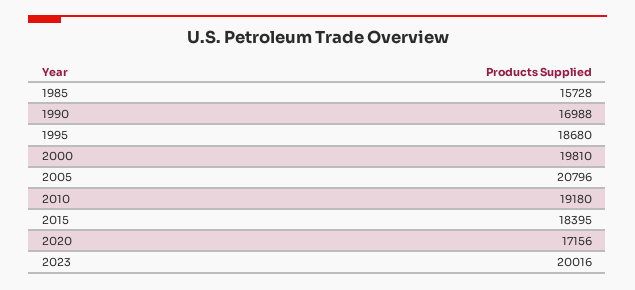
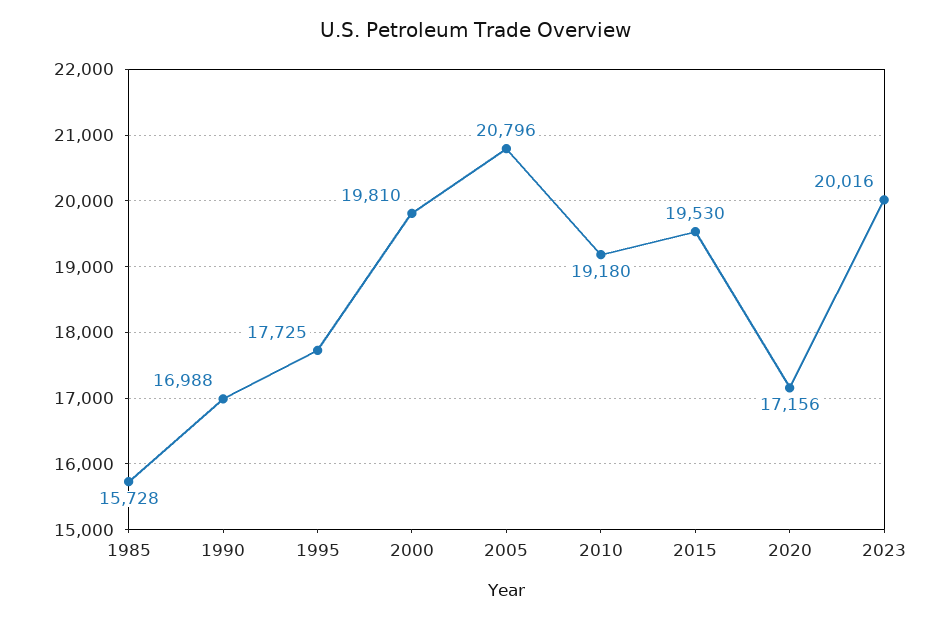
1995: 18680 -> 17725
2015: 18395 -> 19530

